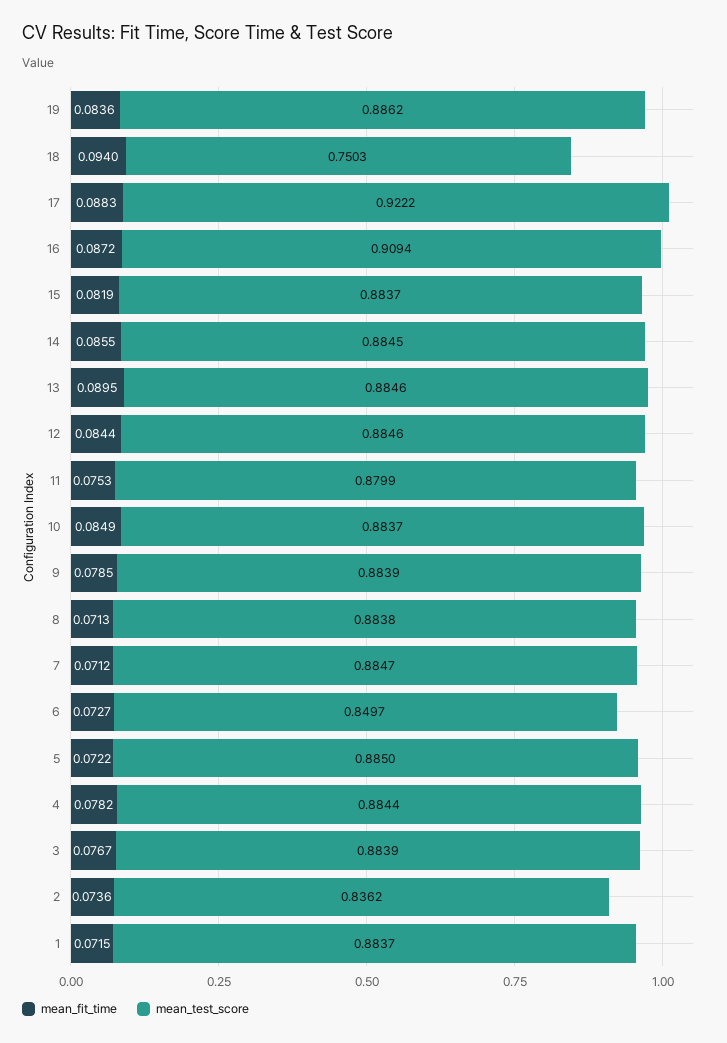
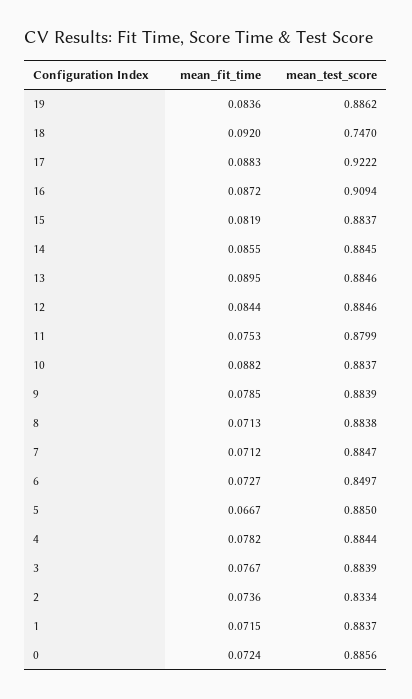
mean_fit_time, 18: 0.094 -> 0.092
mean_test_score, 18: 0.7503 -> 0.747
mean_fit_time, 10: 0.0849 -> 0.0882
mean_fit_time, 5: 0.0722 -> 0.0667
mean_test_score, 2: 0.8362 -> 0.8334
mean_fit_time, 0: none -> 0.0724
mean_test_score, 0: none -> 0.8856

